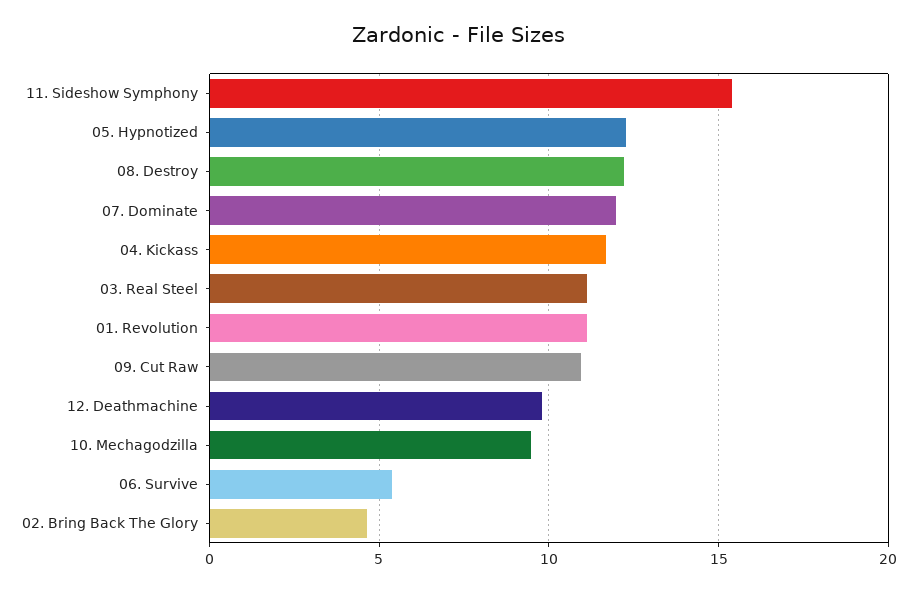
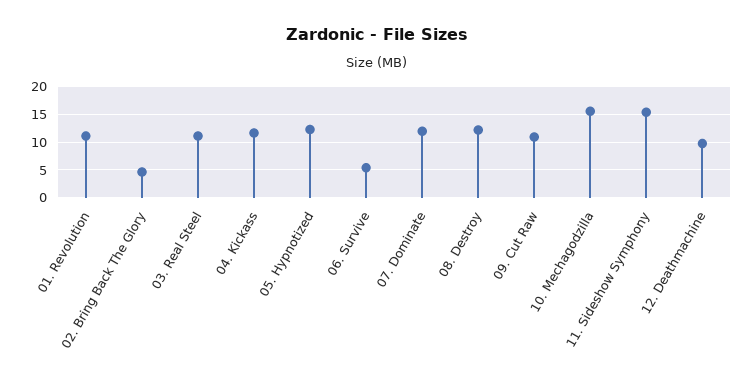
10. Mechagodzilla: 9.5 -> 15

